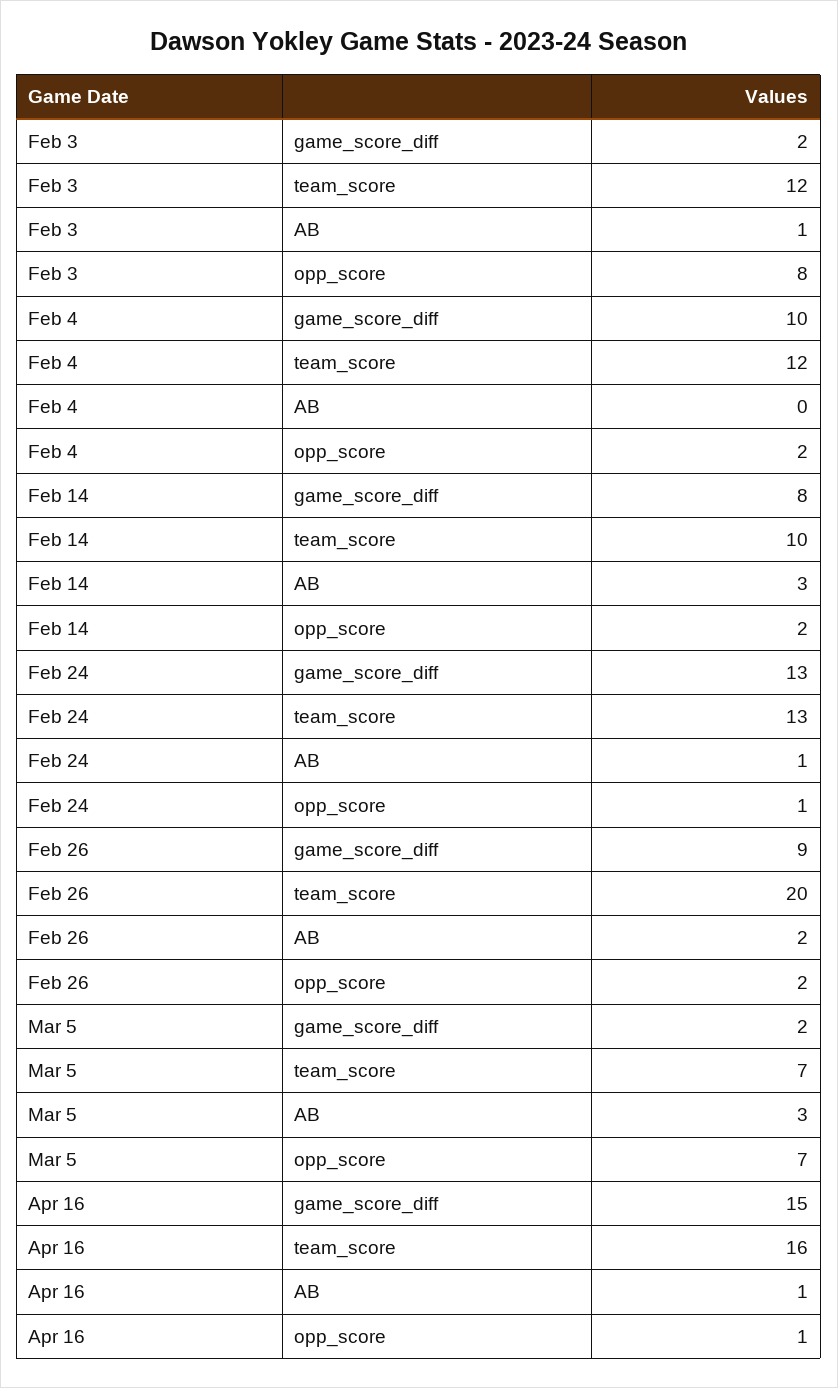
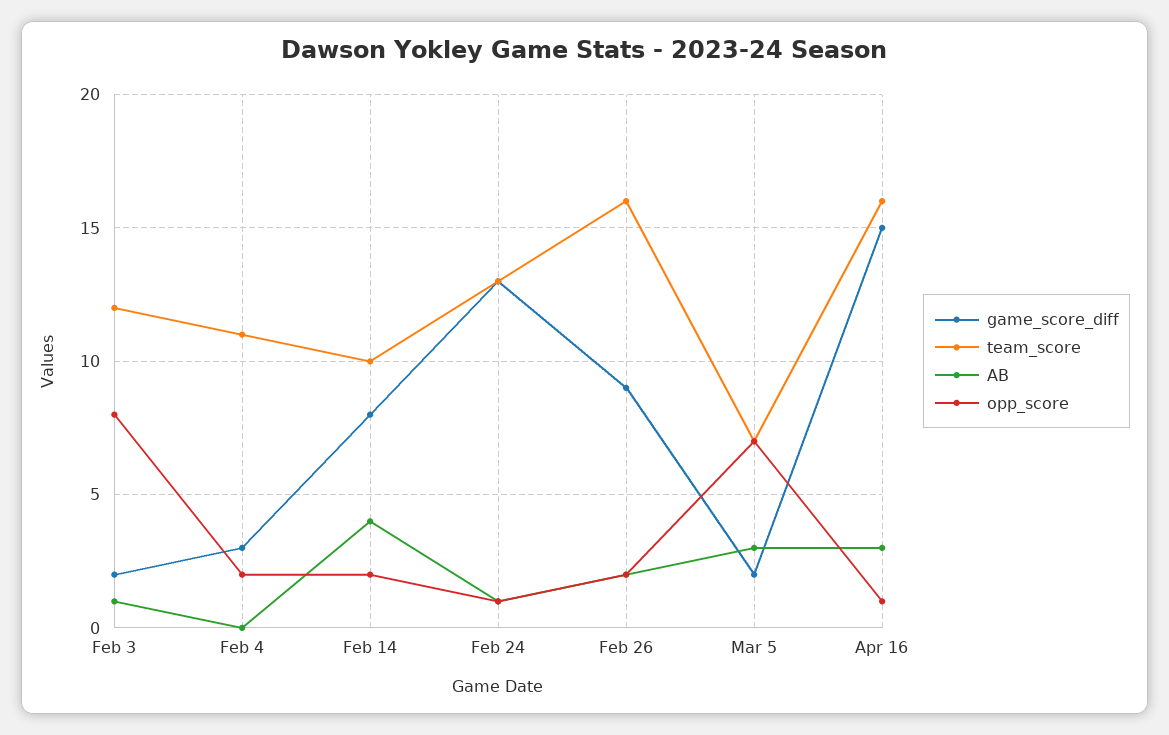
game_score_diff, Feb 4: 10 -> 3
team_score, Feb 4: 12 -> 11
AB, Feb 14: 3 -> 4
team_score, Feb 26: 20 -> 16
AB, Apr 16: 1 -> 3

